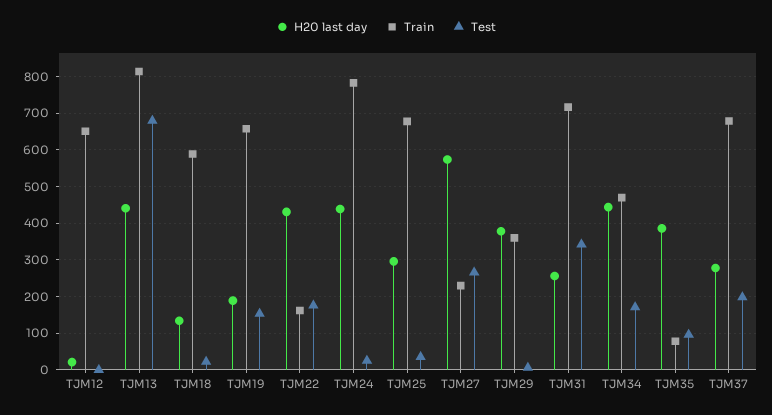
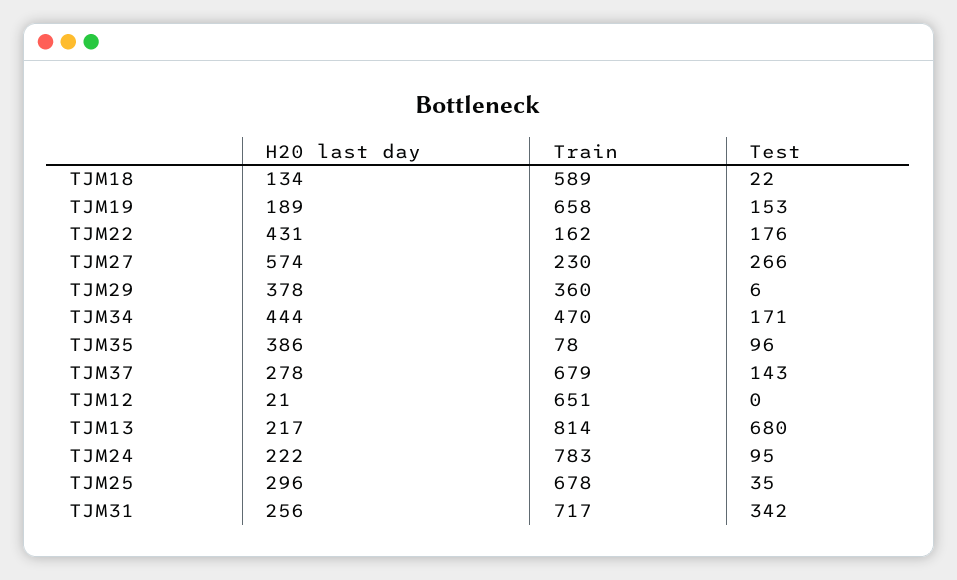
H20 last day, TJM13: 440 -> 217
H20 last day, TJM24: 440 -> 222
Test, TJM24: 20 -> 95
Test, TJM37: 200 -> 143

